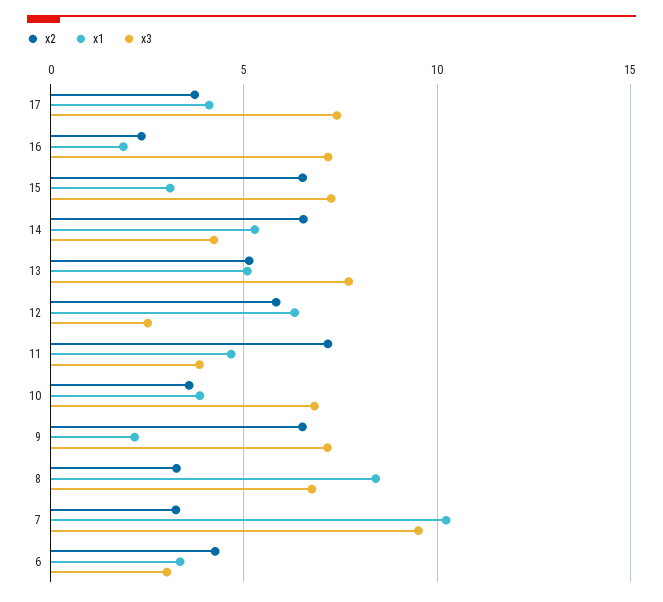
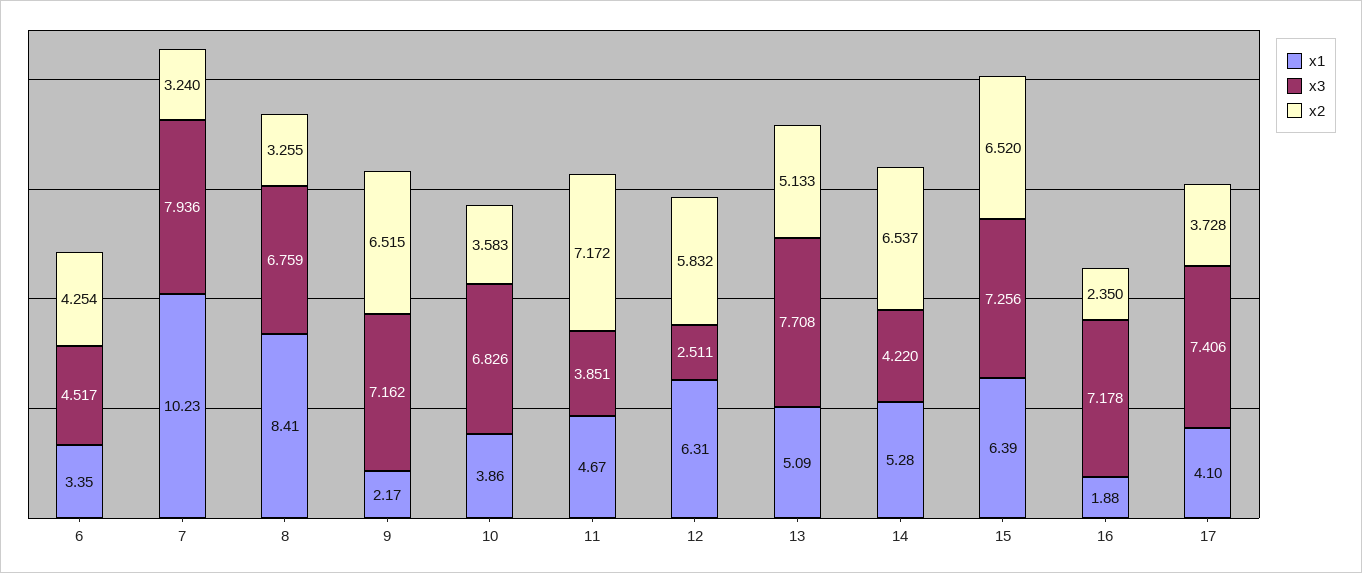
x1, 15: 3 -> 6.39
x3, 7: 9.5 -> 7.936
x3, 6: 3 -> 4.517

